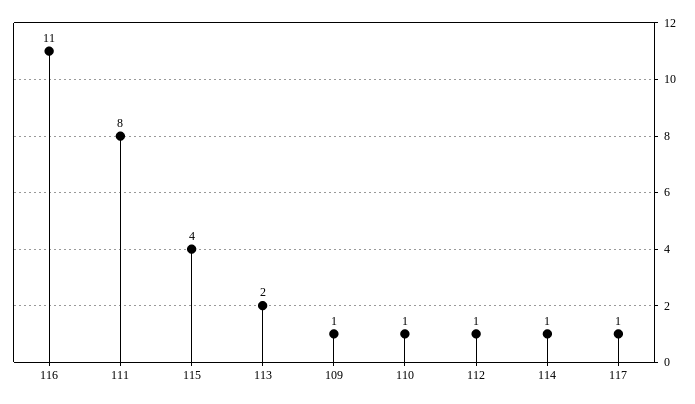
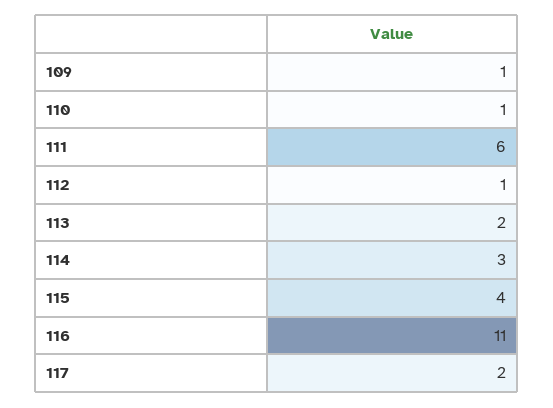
111: 8 -> 6
114: 1 -> 3
117: 1 -> 2

